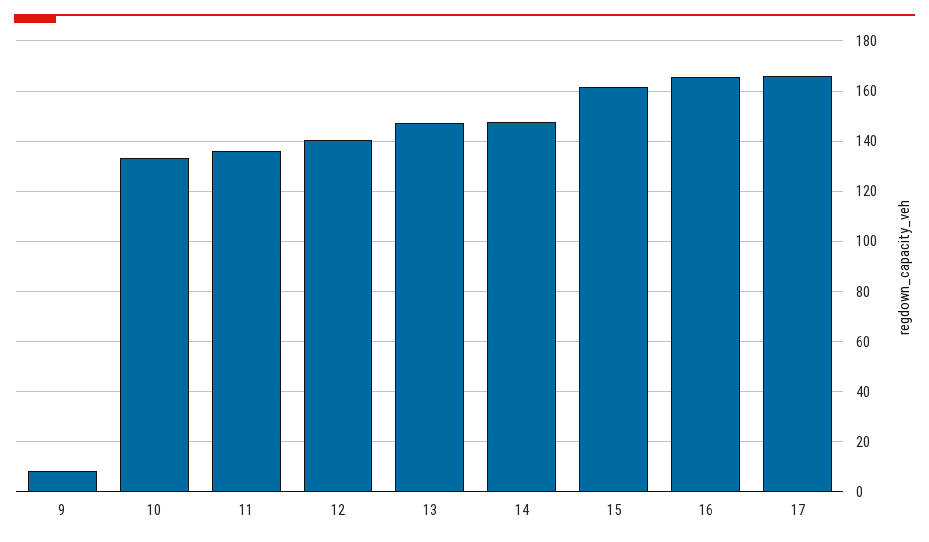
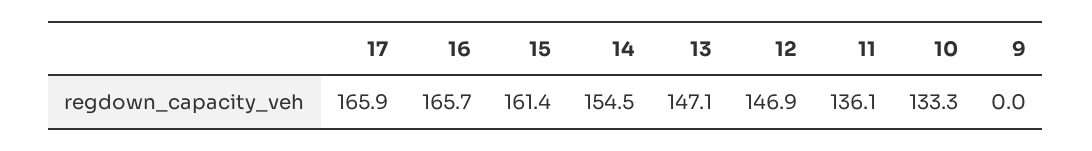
9: 7.5 -> 0
12: 140 -> 146.9
14: 147.5 -> 154.5

